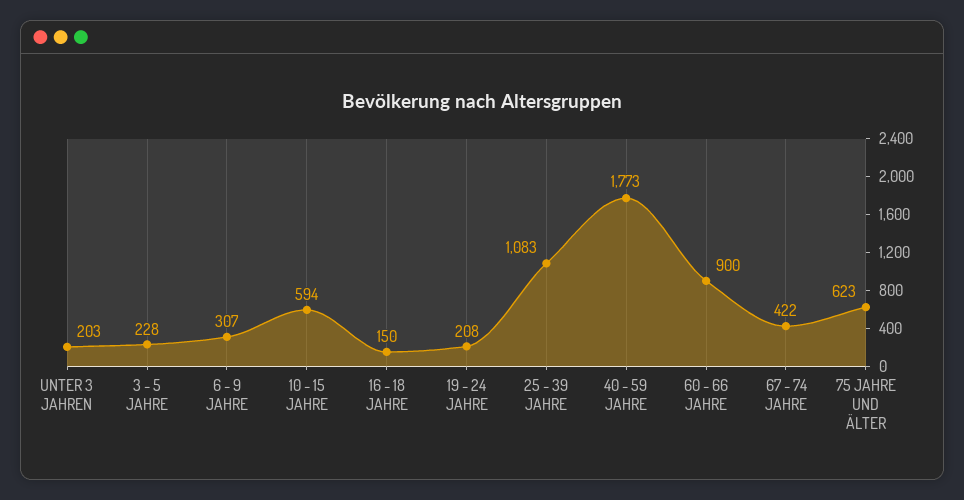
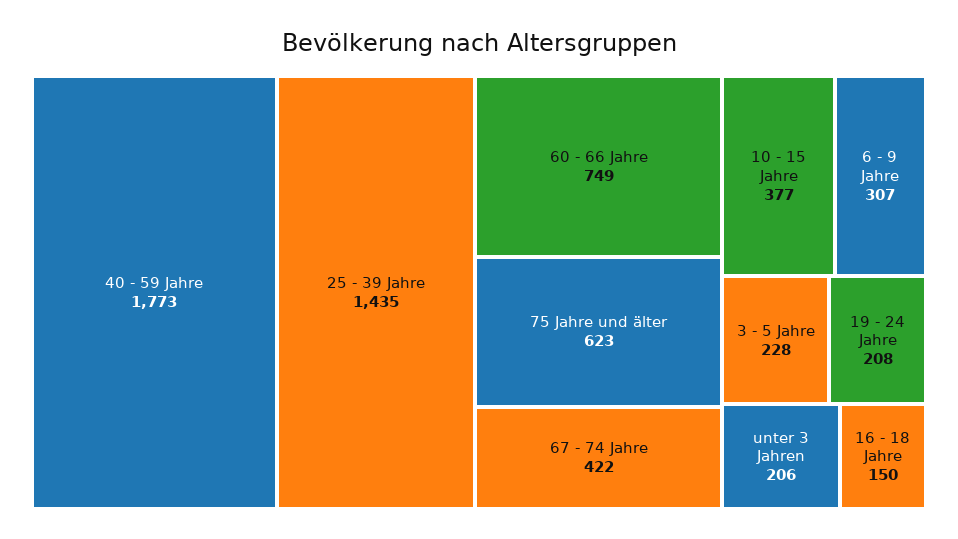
UNTER 3 JAHREN: 203 -> 206
10 - 15 JAHRE: 594 -> 377
25 - 39 JAHRE: 1083 -> 1435
60 - 66 JAHRE: 900 -> 749

